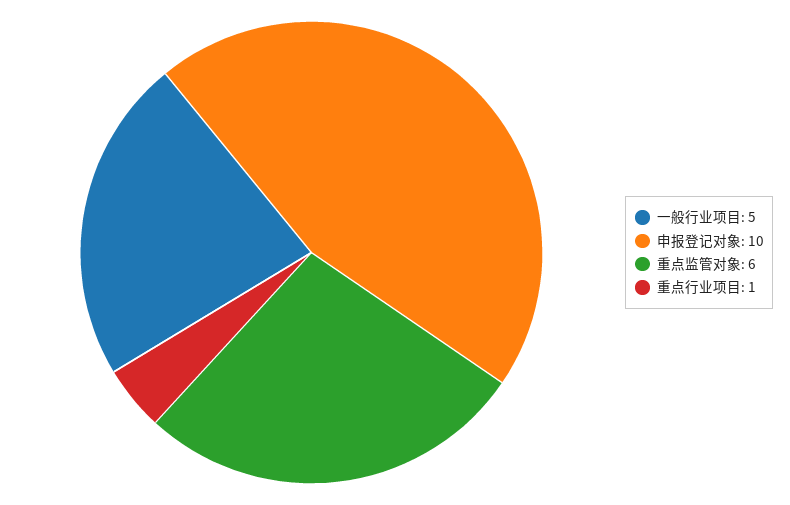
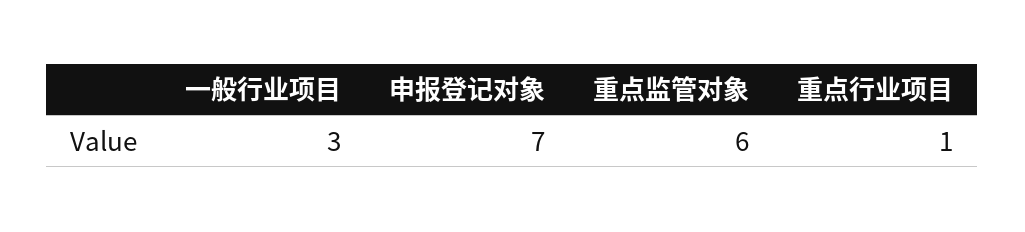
一般行业项目: 5 -> 3
申报登记对象: 10 -> 7

